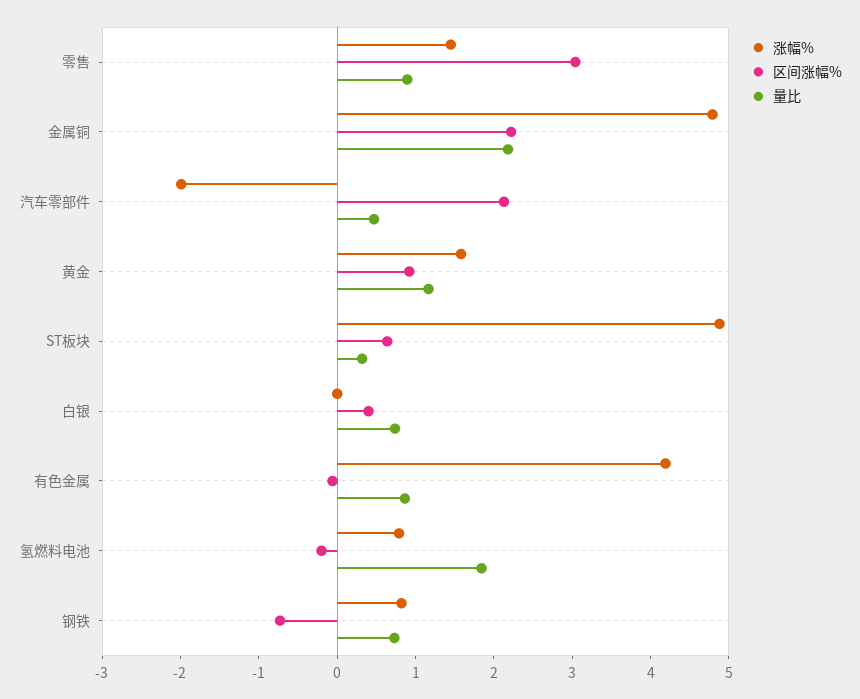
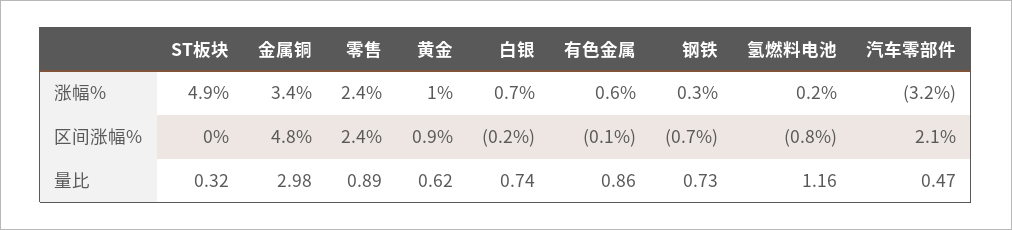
涨幅%, 零售: 1.4 -> 2.4
区间涨幅%, 零售: 3 -> 2.4
涨幅%, 金属铜: 4.8 -> 3.4
区间涨幅%, 金属铜: 2.2 -> 4.8
量比, 金属铜: 2.2 -> 2.98
涨幅%, 汽车零部件: -2 -> -3.2
涨幅%, 黄金: 1.6 -> 1
量比, 黄金: 1.2 -> 0.62
区间涨幅%, ST板块: 0.6 -> 0
涨幅%, 白银: 0 -> 0.7
区间涨幅%, 白银: 0.4 -> -0.2
涨幅%, 有色金属: 4.2 -> 0.6
涨幅%, 氢燃料电池: 0.8 -> 0.2
区间涨幅%, 氢燃料电池: -0.2 -> -0.8
量比, 氢燃料电池: 1.8 -> 1.16
涨幅%, 钢铁: 0.8 -> 0.3

